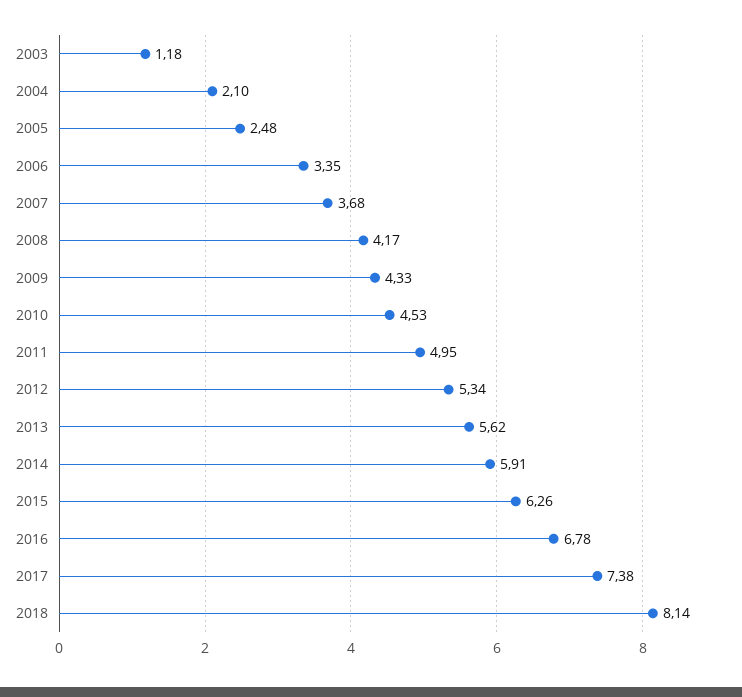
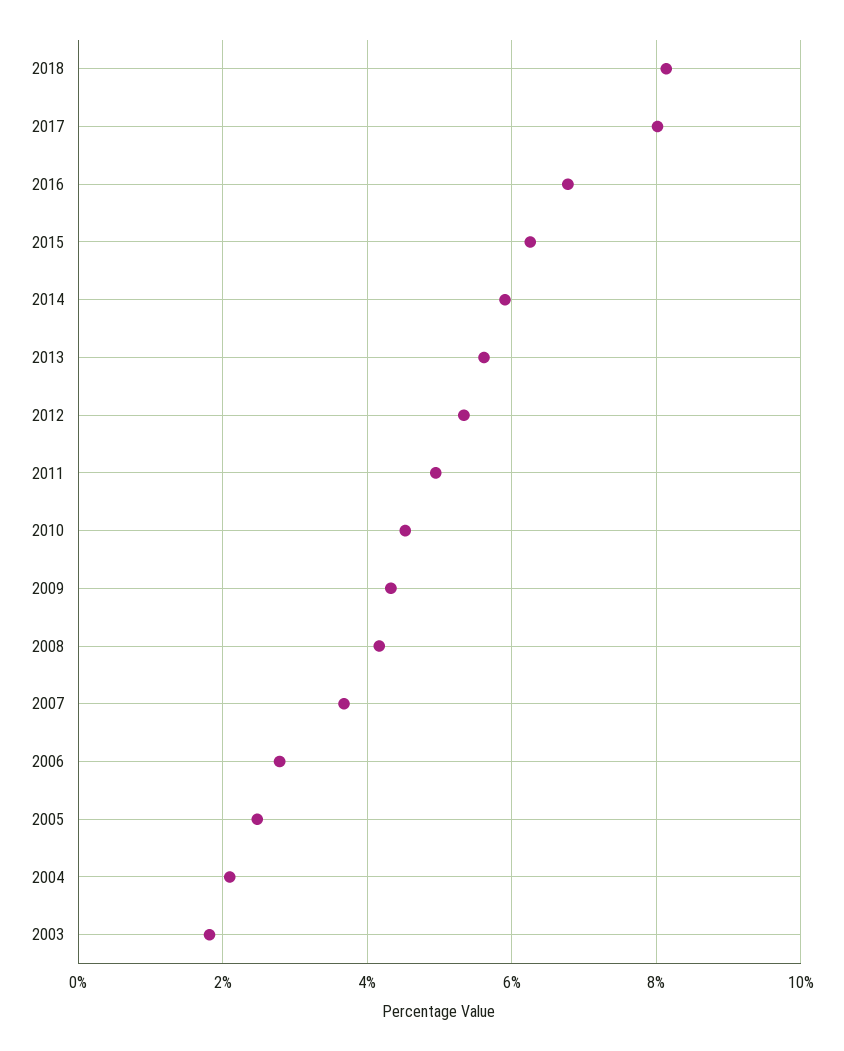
2003: 1.18 -> 1.8
2006: 3.35 -> 2.8
2017: 7.38 -> 8

